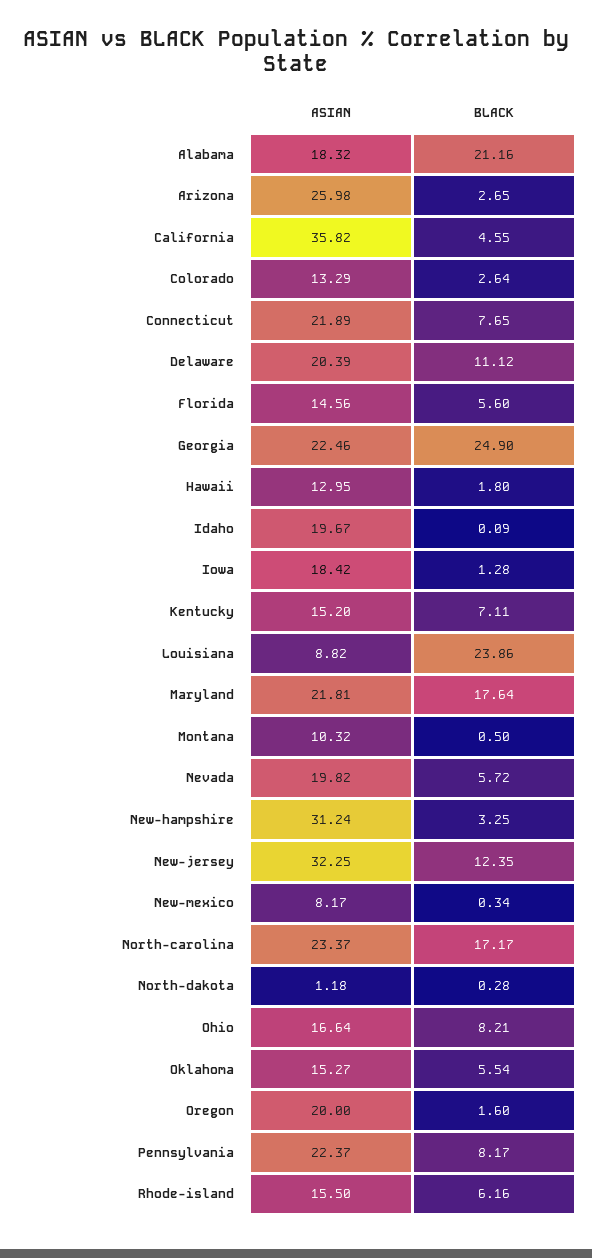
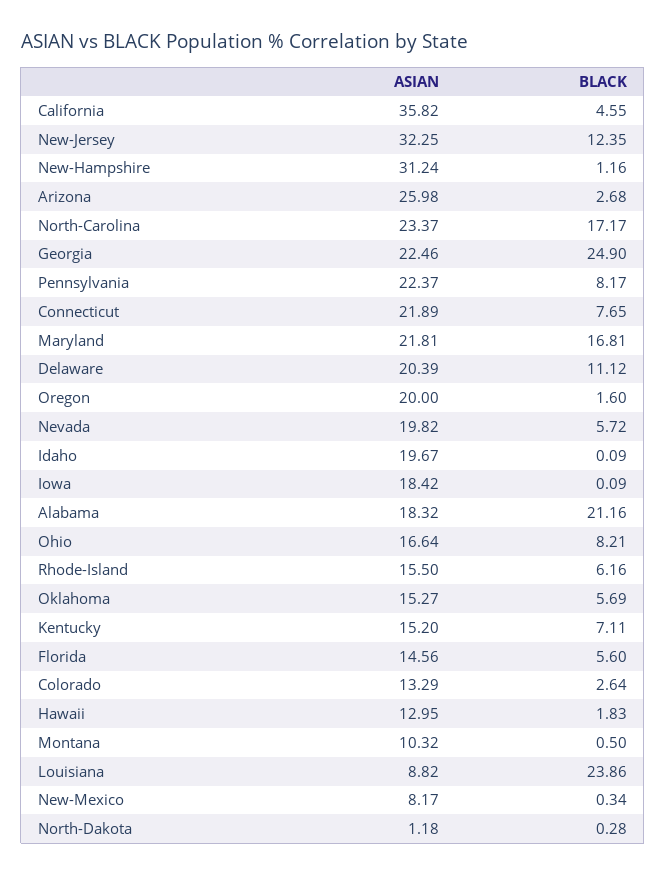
BLACK, Arizona: 2.65 -> 2.68
BLACK, Hawaii: 1.8 -> 1.83
BLACK, Iowa: 1.28 -> 0.09
BLACK, Maryland: 17.64 -> 16.81
BLACK, New-hampshire: 3.25 -> 1.16
BLACK, Oklahoma: 5.54 -> 5.69

